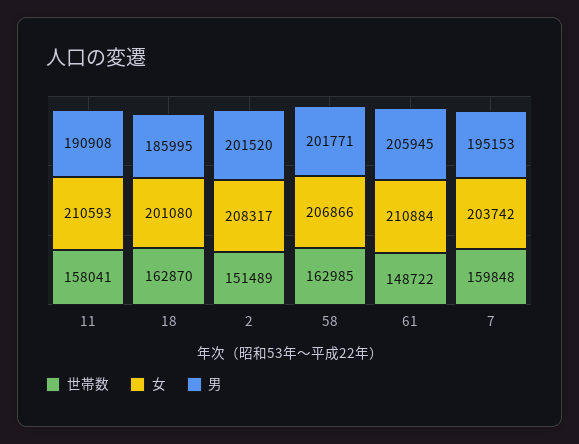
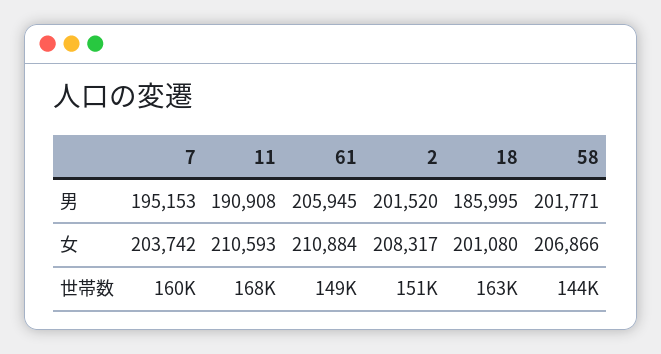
世帯数, 11: 158041 -> 168000
世帯数, 58: 162985 -> 144000

